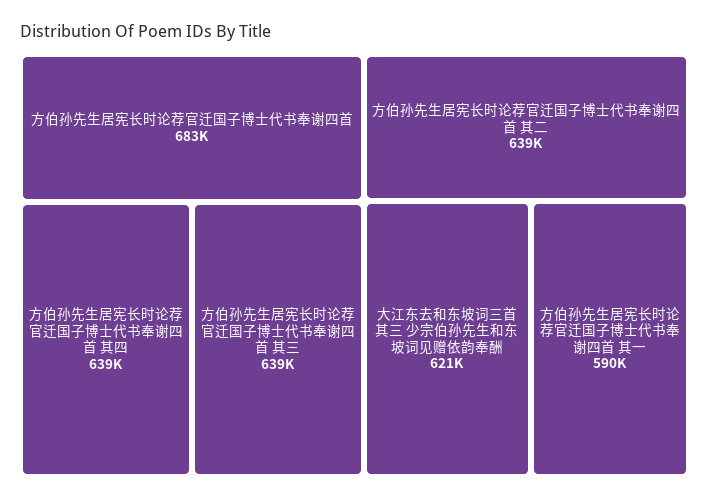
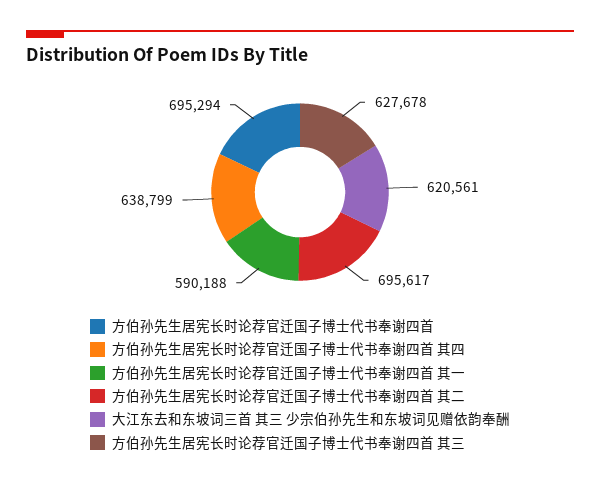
方伯孙先生居宪长时论荐官迁国子博士代书奉谢四首: 683000 -> 695294
方伯孙先生居宪长时论荐官迁国子博士代书奉谢四首 其三: 639000 -> 627678
方伯孙先生居宪长时论荐官迁国子博士代书奉谢四首 其二: 639000 -> 695617

